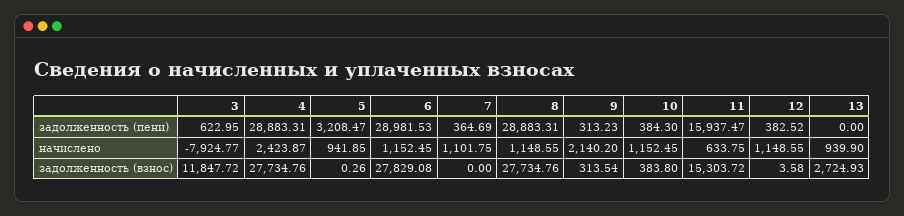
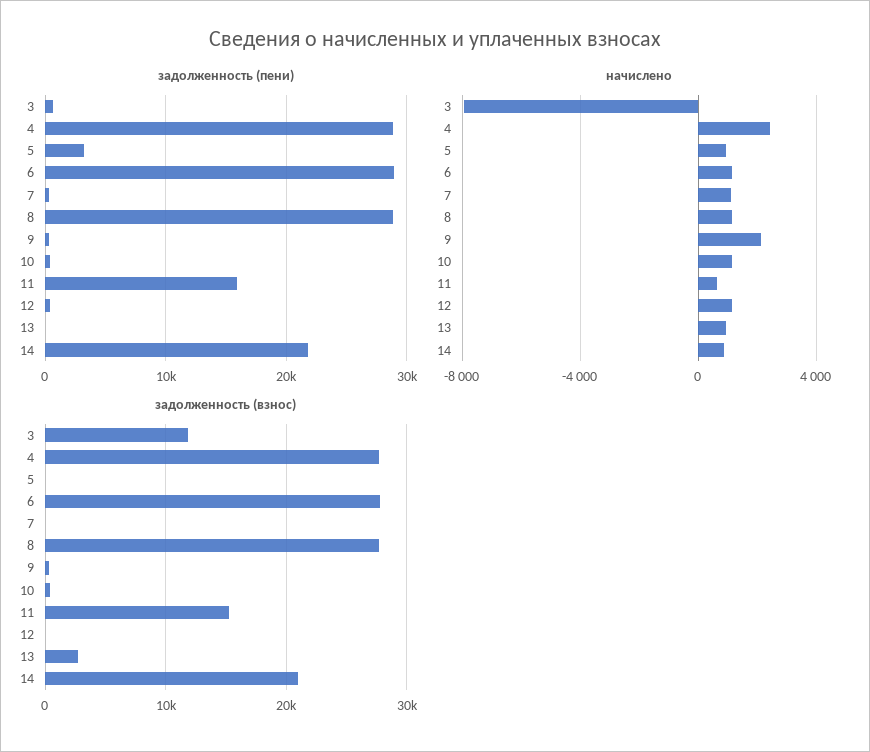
задолженность (пени), 14: none -> 22000
начислено, 14: none -> 1000
задолженность (взнос), 14: none -> 21000

